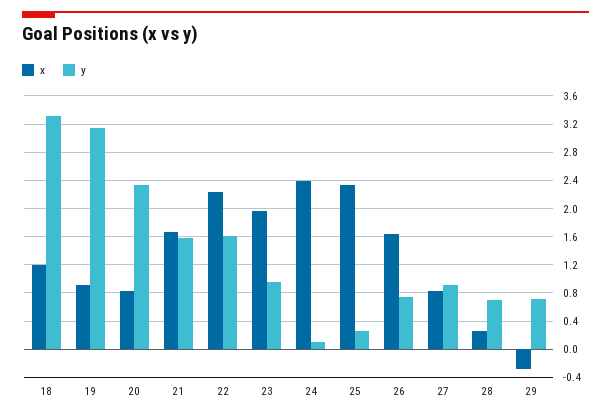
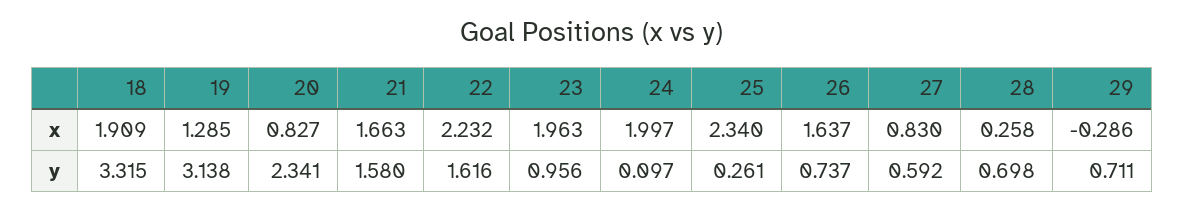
x, 18: 1.2 -> 1.909
x, 19: 0.9 -> 1.285
x, 24: 2.4 -> 1.997
y, 27: 0.9 -> 0.592

